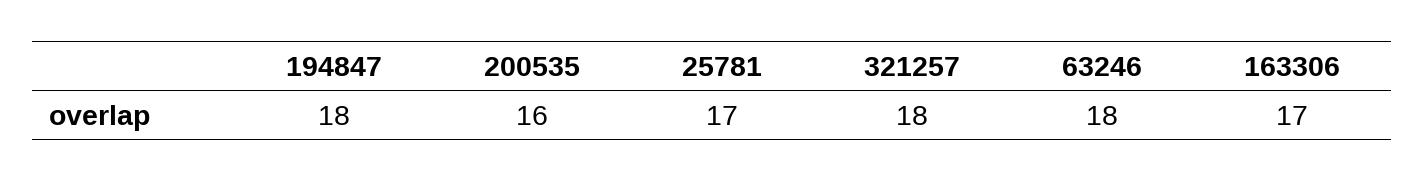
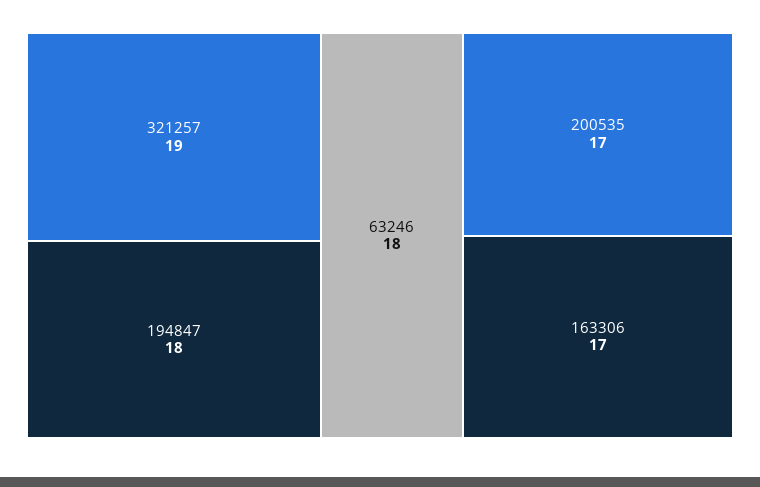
200535: 16 -> 17
25781: 17 -> none
321257: 18 -> 19

